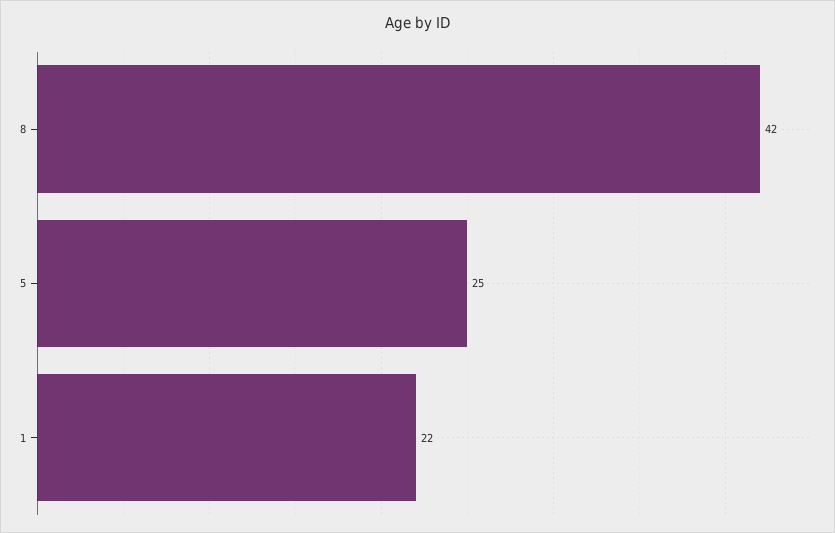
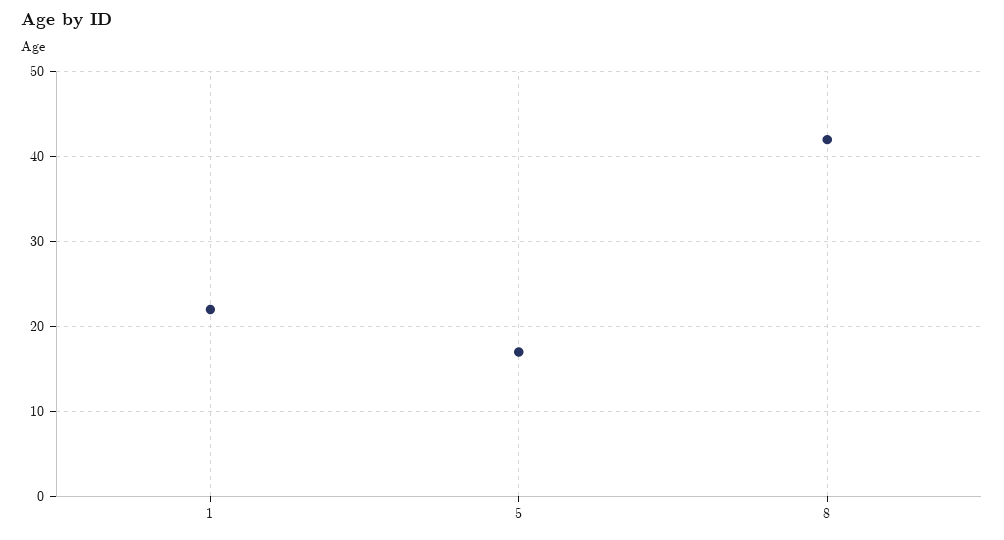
5: 25 -> 17

